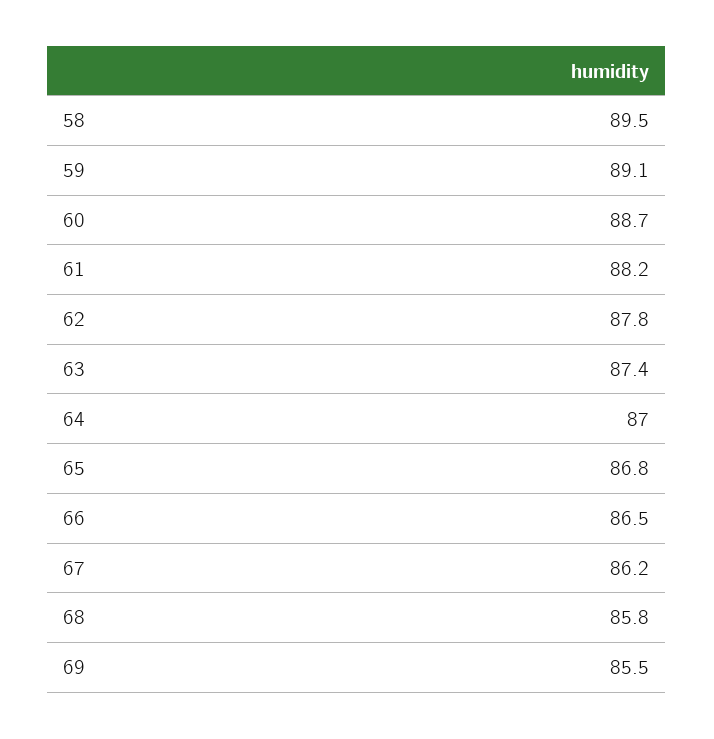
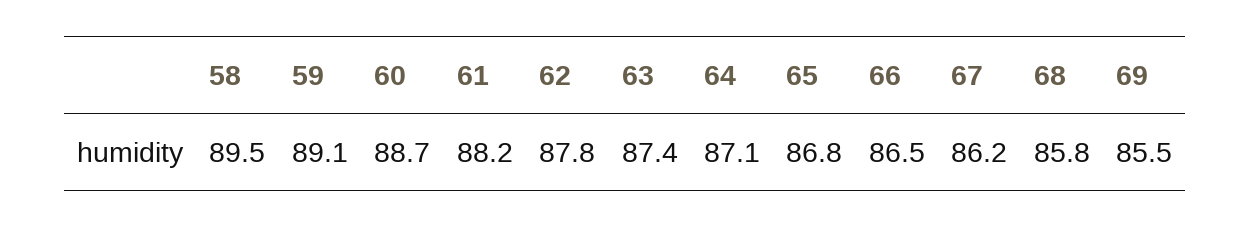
64: 87 -> 87.1

